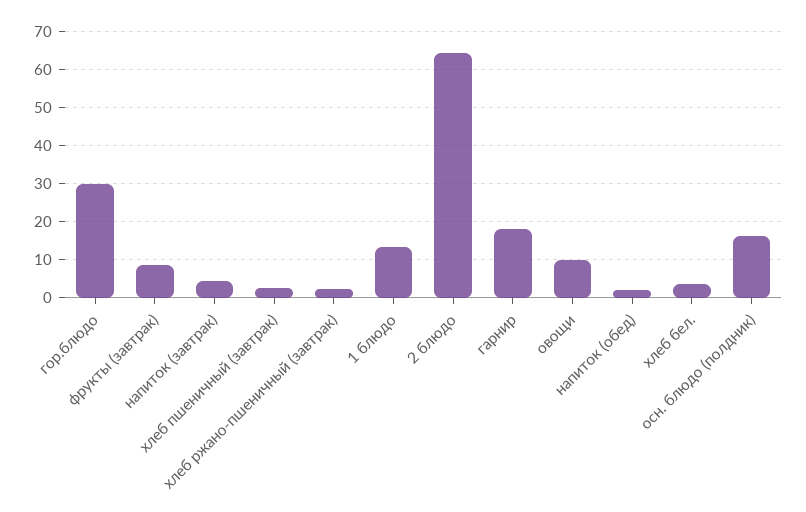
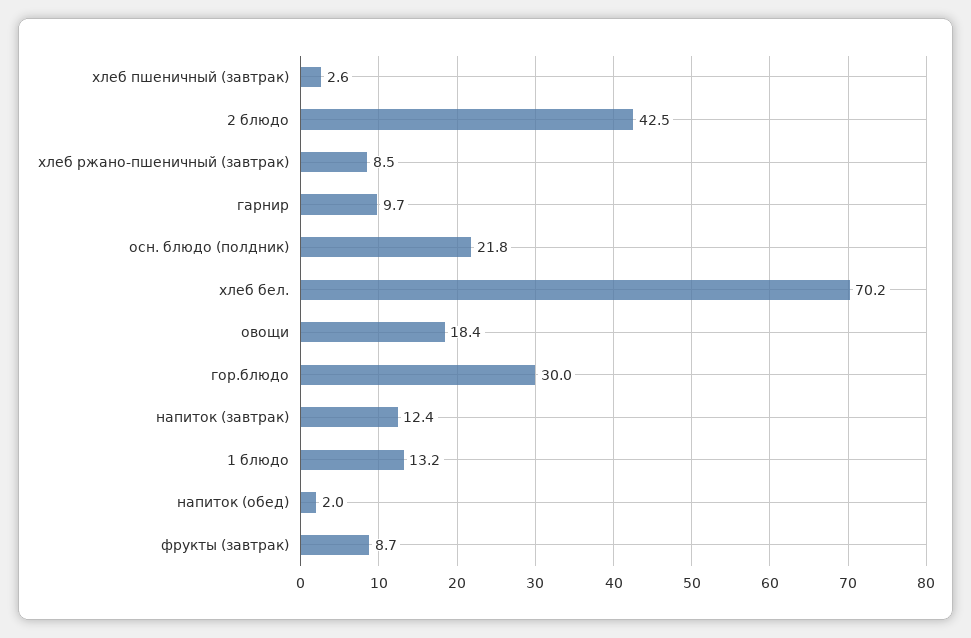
напиток (завтрак): 4 -> 12.4
хлеб ржано-пшеничный (завтрак): 2 -> 8.5
2 блюдо: 64 -> 42.5
гарнир: 18 -> 9.7
овощи: 10 -> 18.4
хлеб бел.: 4 -> 70.2
осн. блюдо (полдник): 16 -> 21.8

